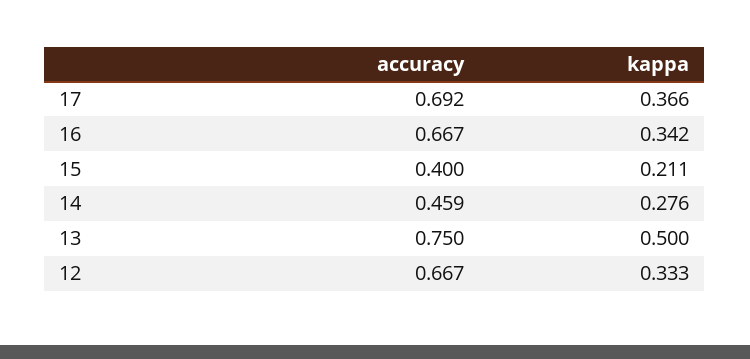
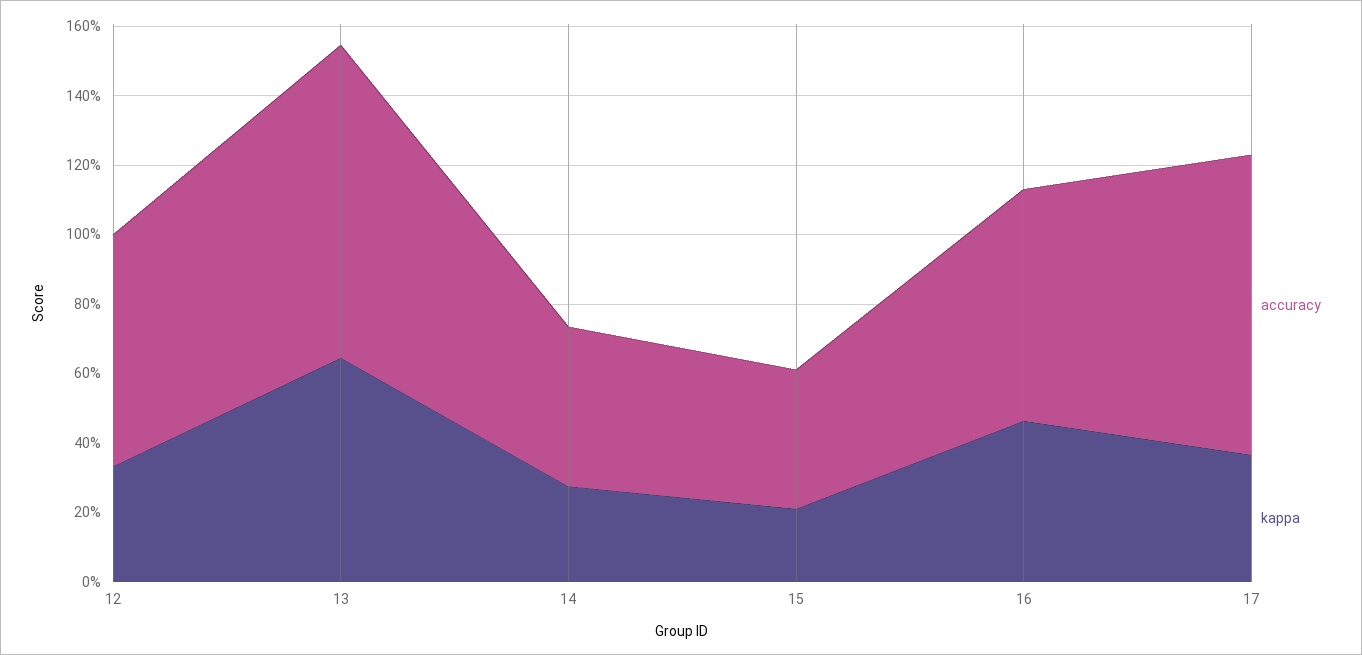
accuracy, 17: 0.692 -> 0.85
kappa, 16: 0.342 -> 0.45
accuracy, 13: 0.75 -> 0.9
kappa, 13: 0.5 -> 0.65

